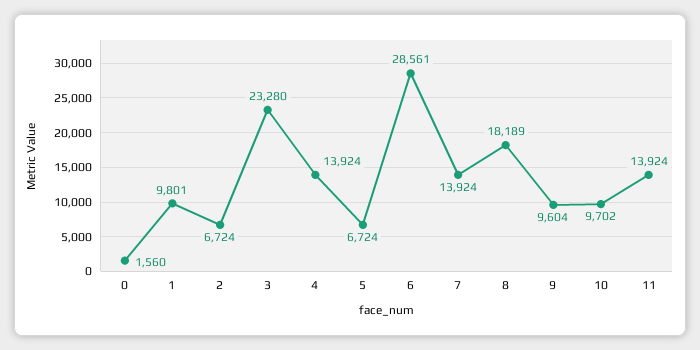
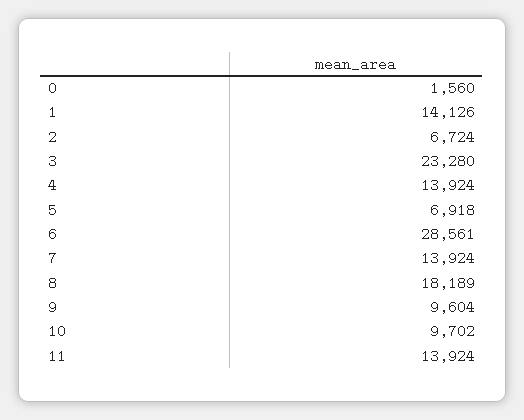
1: 9801 -> 14126
5: 6724 -> 6918

